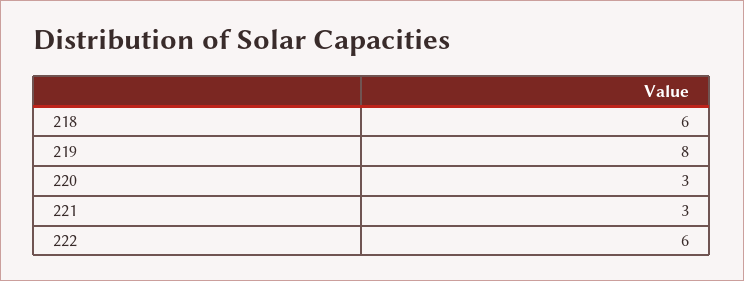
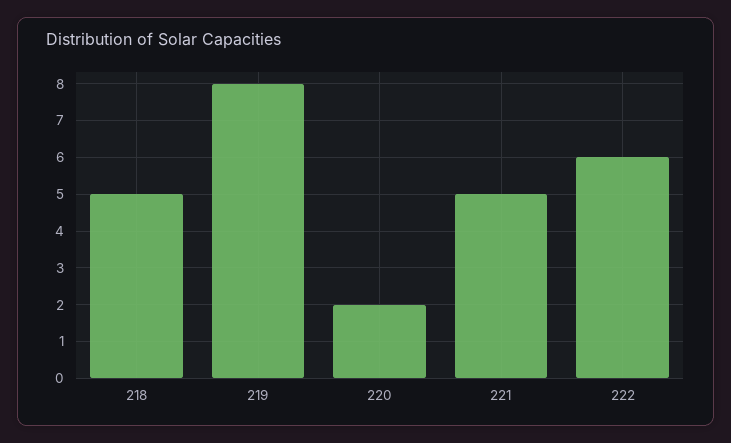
218: 6 -> 5
220: 3 -> 2
221: 3 -> 5

